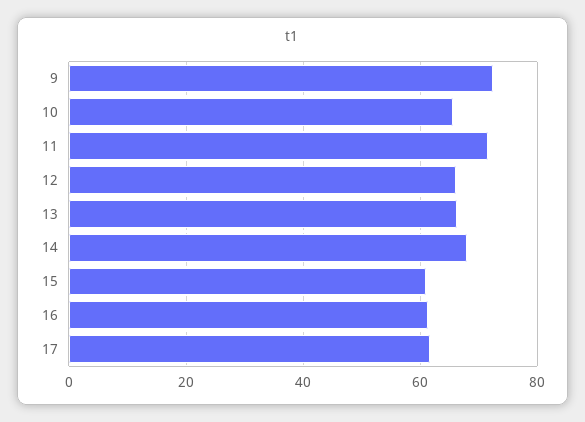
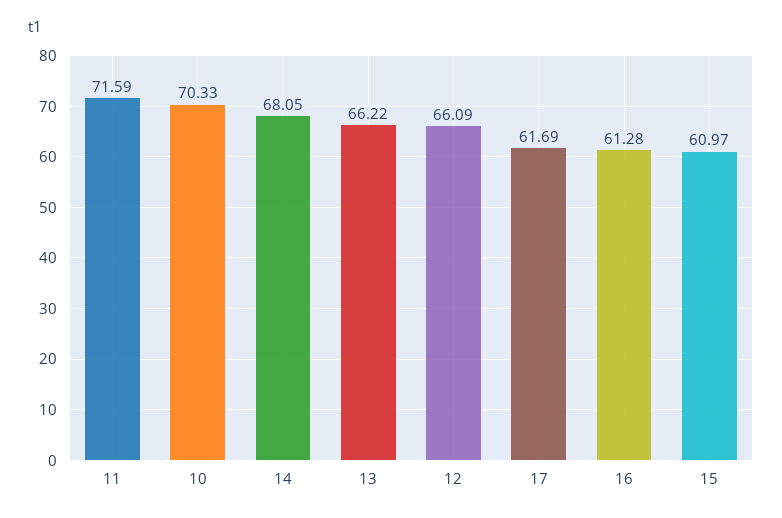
9: 72 -> none
10: 66 -> 70.33

